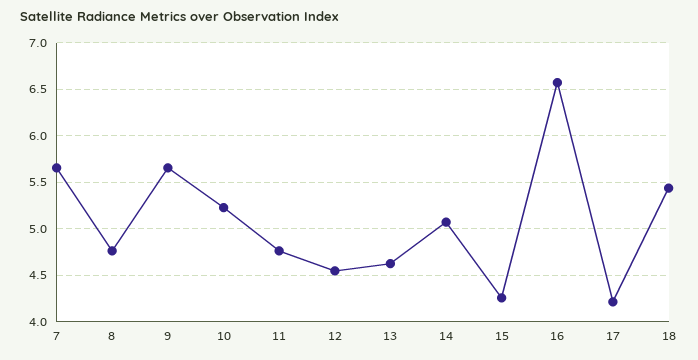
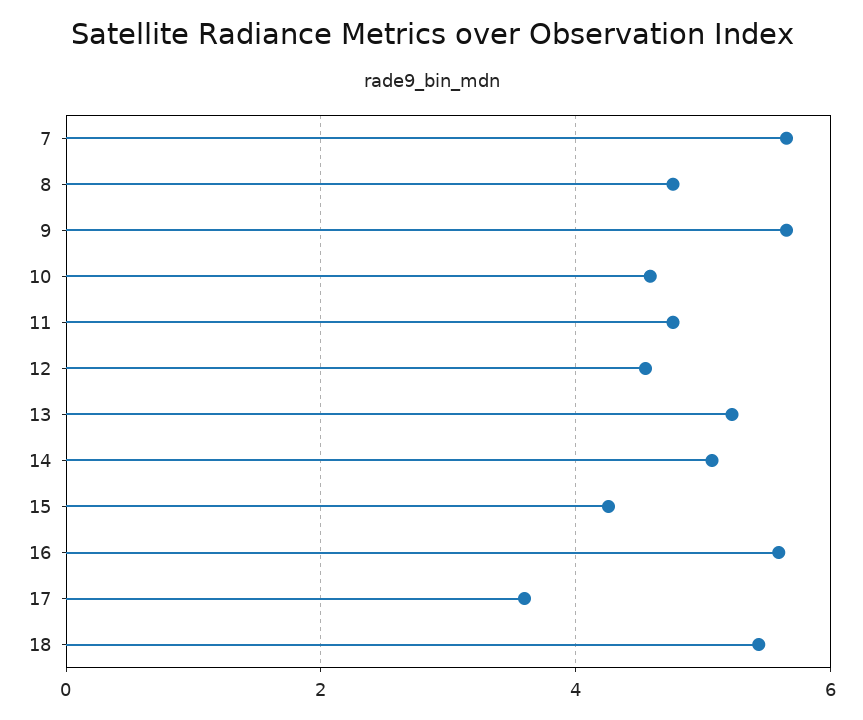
10: 5.2 -> 4.6
13: 4.6 -> 5.2
16: 6.6 -> 5.6
17: 4.2 -> 3.6

